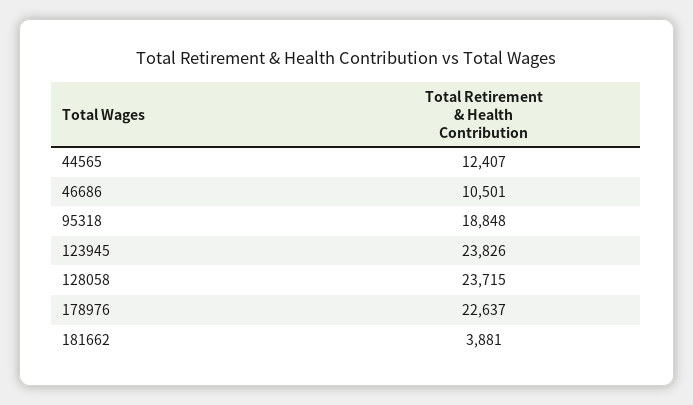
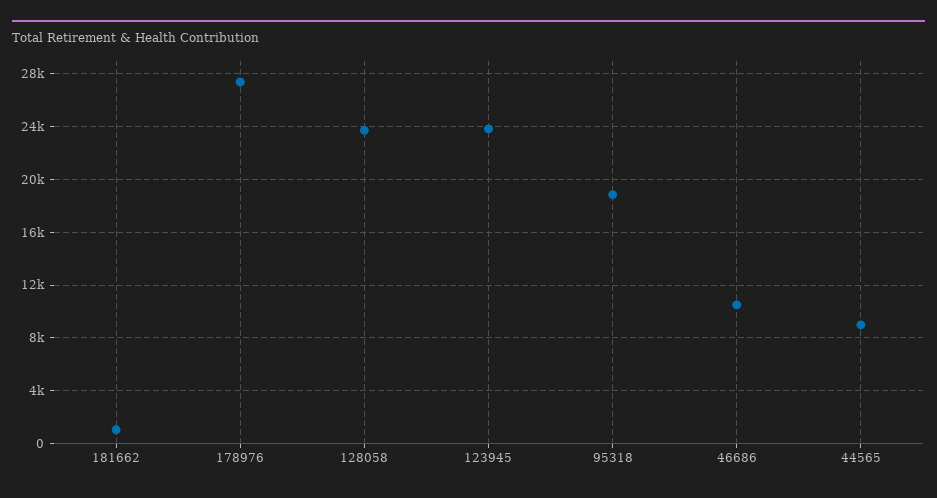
44565: 12407 -> 9000
178976: 22637 -> 27500
181662: 3881 -> 1000

